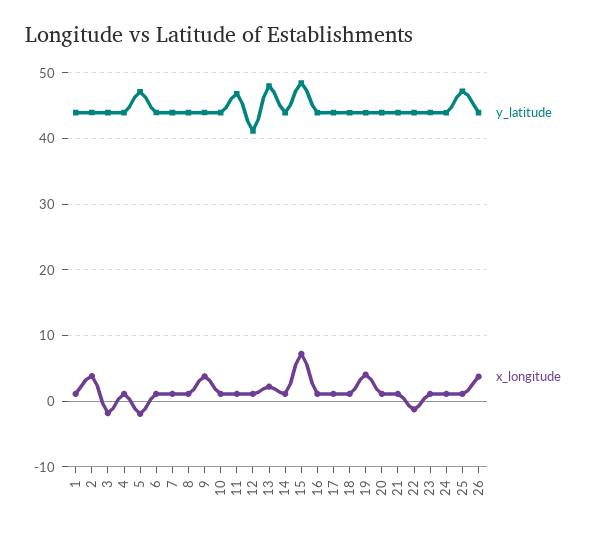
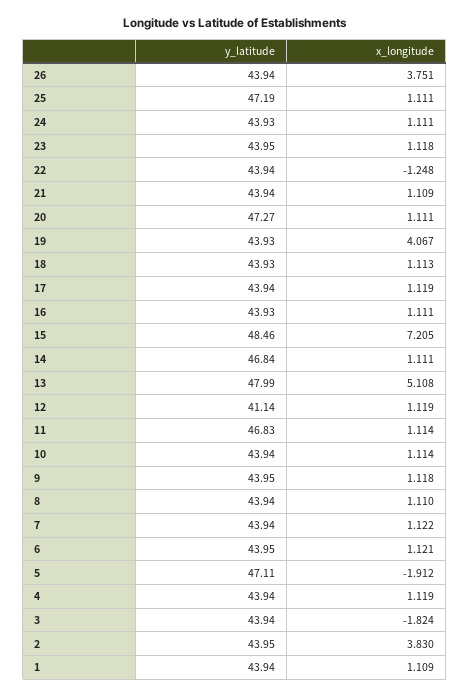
x_longitude, 9: 4 -> 1.118
x_longitude, 13: 2 -> 5.108
y_latitude, 14: 44 -> 46.84
y_latitude, 20: 44 -> 47.27

